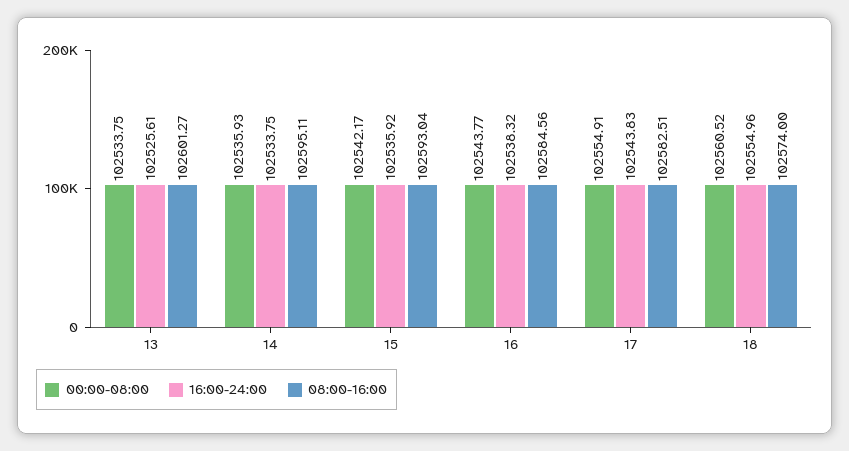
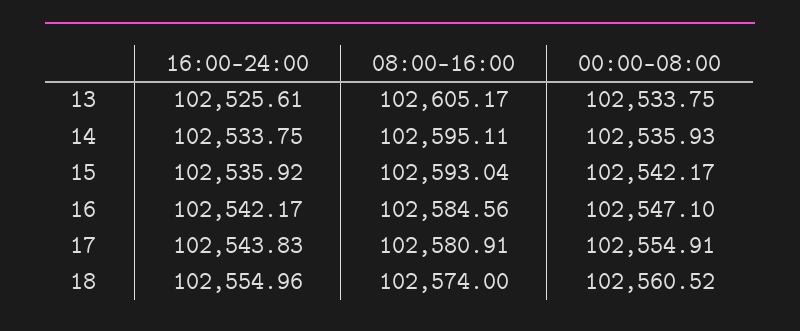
08:00-16:00, 13: 102601.27 -> 102605.17
00:00-08:00, 16: 102543.77 -> 102547.1
16:00-24:00, 16: 102538.32 -> 102542.17
08:00-16:00, 17: 102582.51 -> 102580.91

